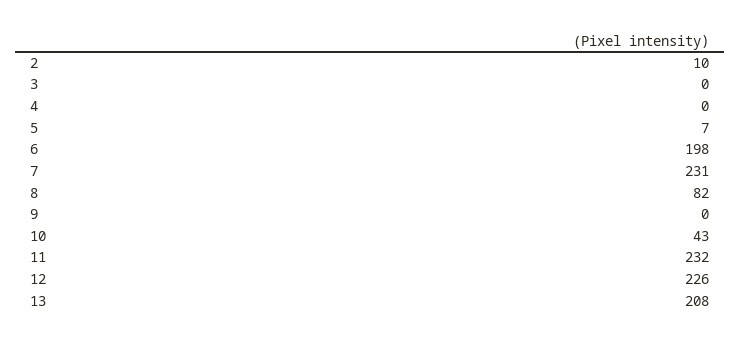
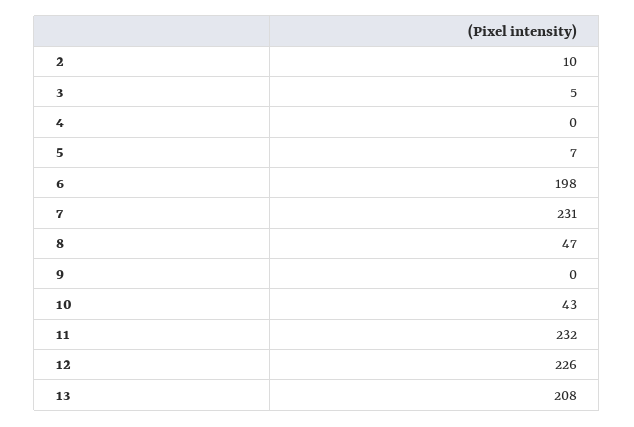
3: 0 -> 5
8: 82 -> 47

